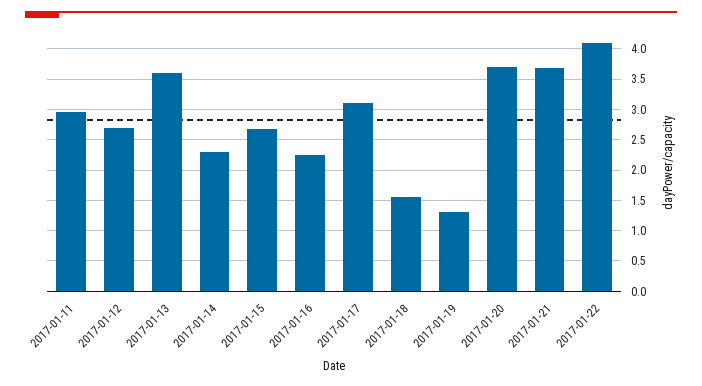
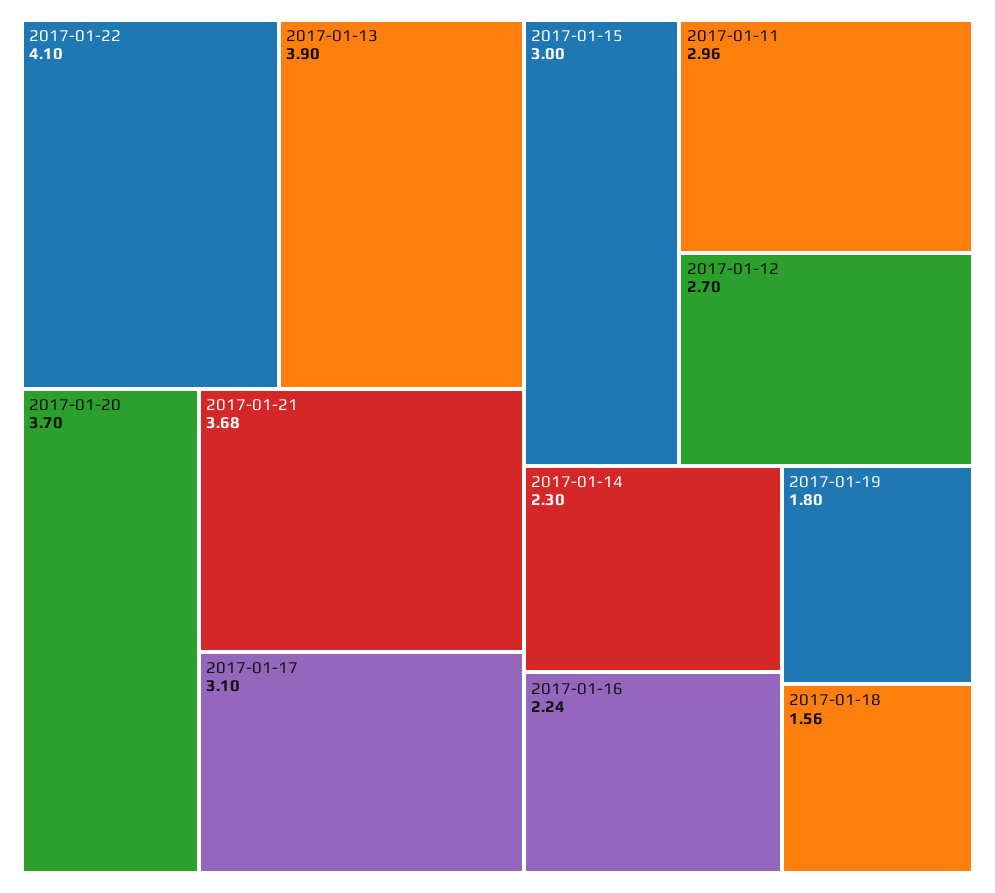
2017-01-13: 3.6 -> 3.9
2017-01-15: 2.7 -> 3
2017-01-19: 1.3 -> 1.8

